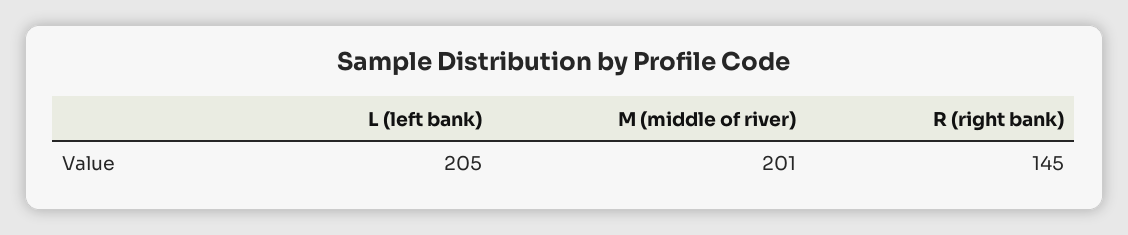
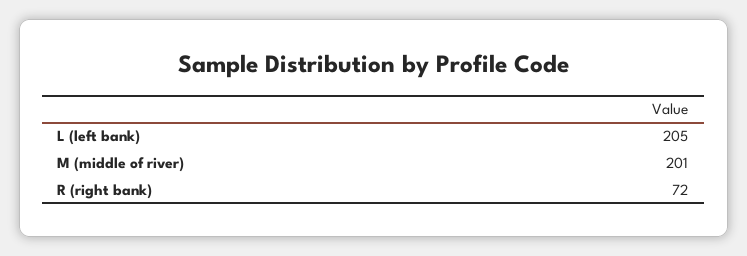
R (right bank): 145 -> 72

